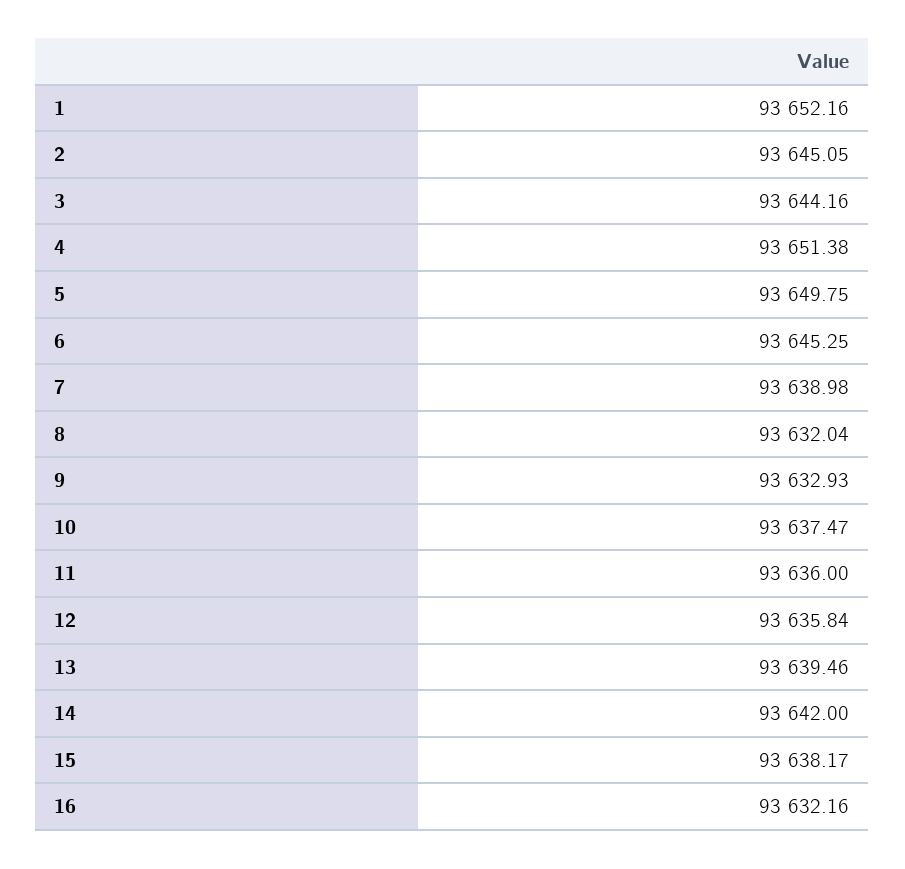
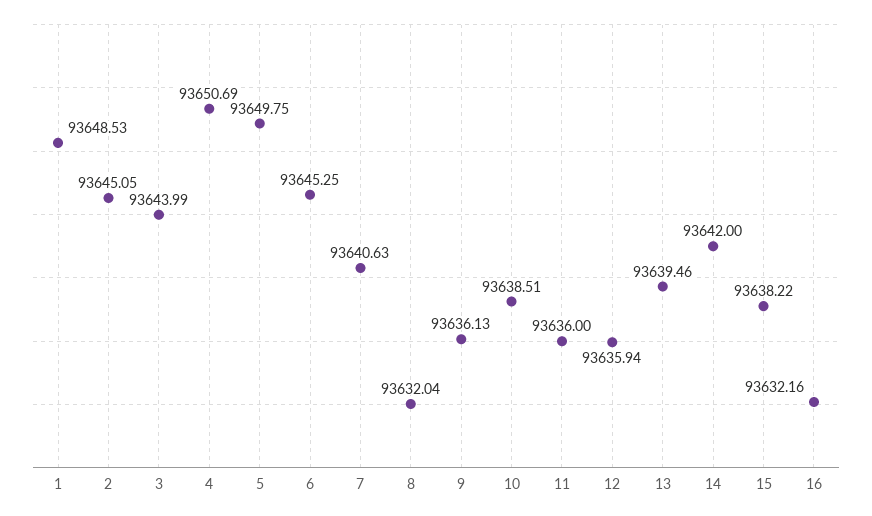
1: 93652.16 -> 93648.53
3: 93644.16 -> 93643.99
4: 93651.38 -> 93650.69
7: 93638.98 -> 93640.63
9: 93632.93 -> 93636.13
10: 93637.47 -> 93638.51
12: 93635.84 -> 93635.94
15: 93638.17 -> 93638.22

